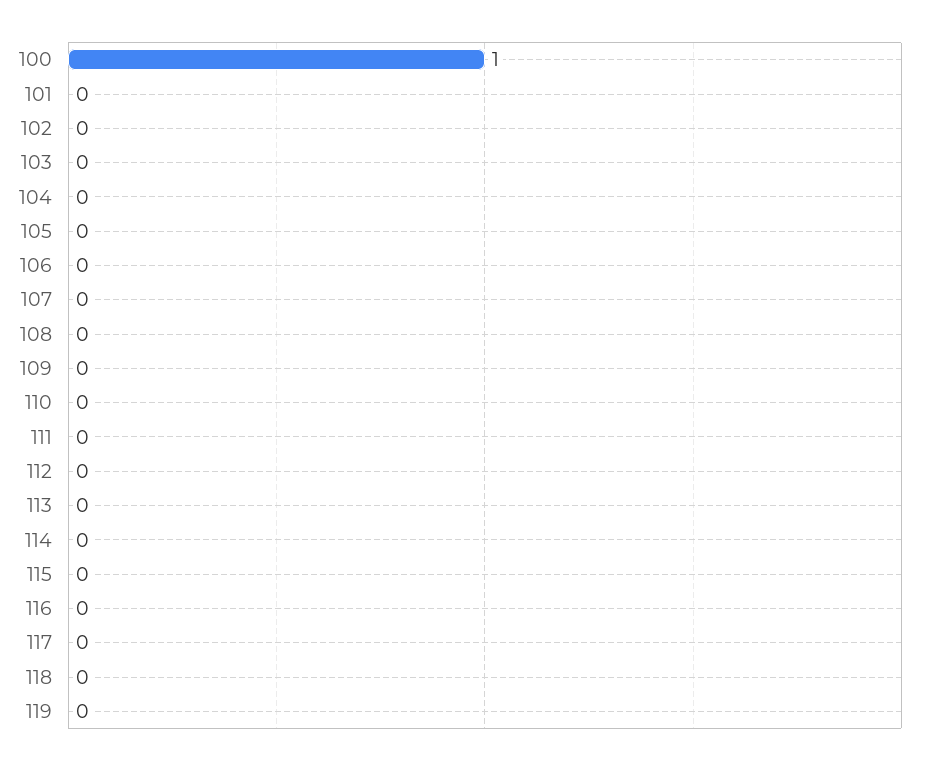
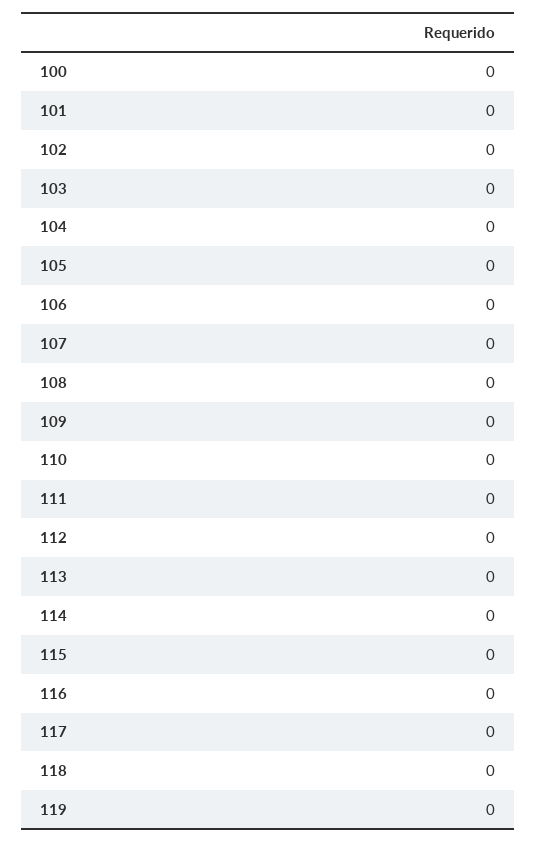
100: 1 -> 0

